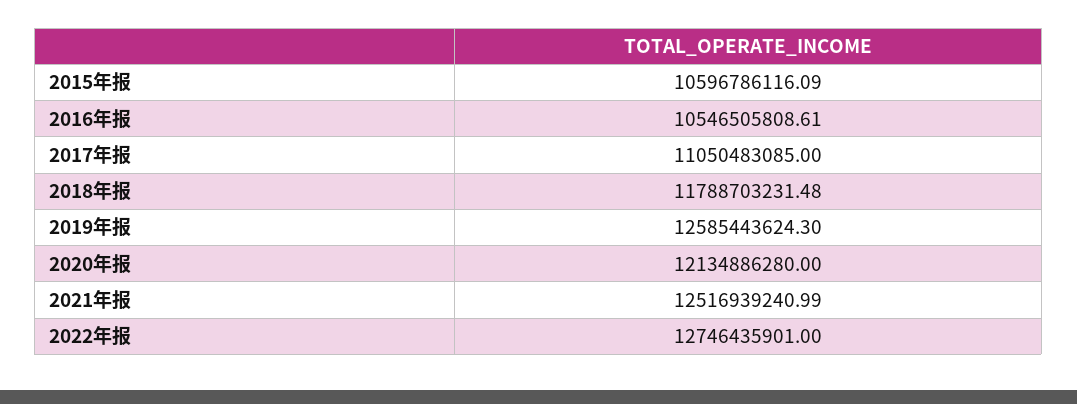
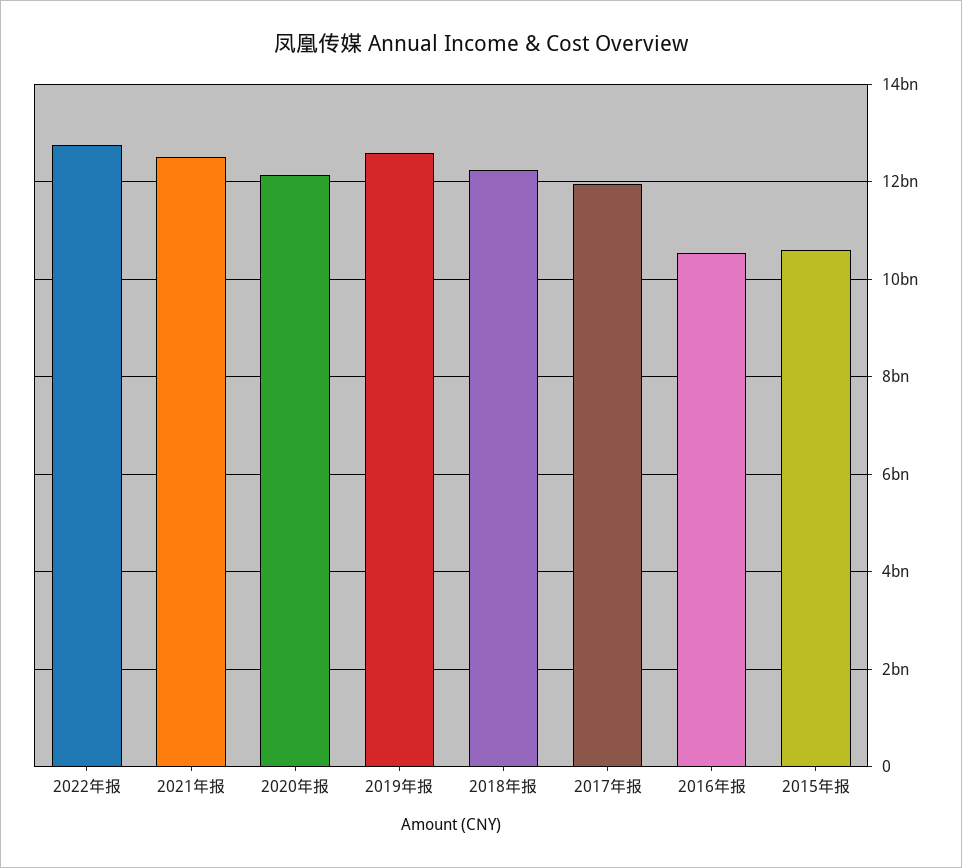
2017年报: 11050483085 -> 12000000000
2018年报: 11788703231.48 -> 12200000000

